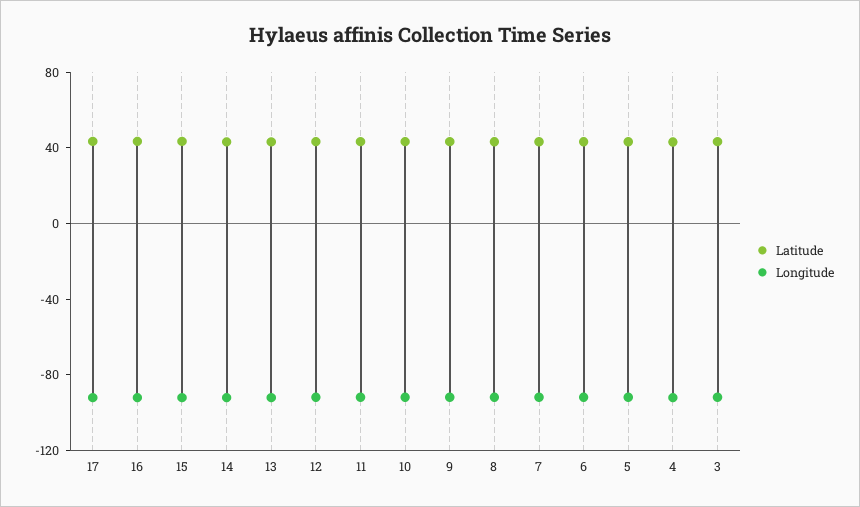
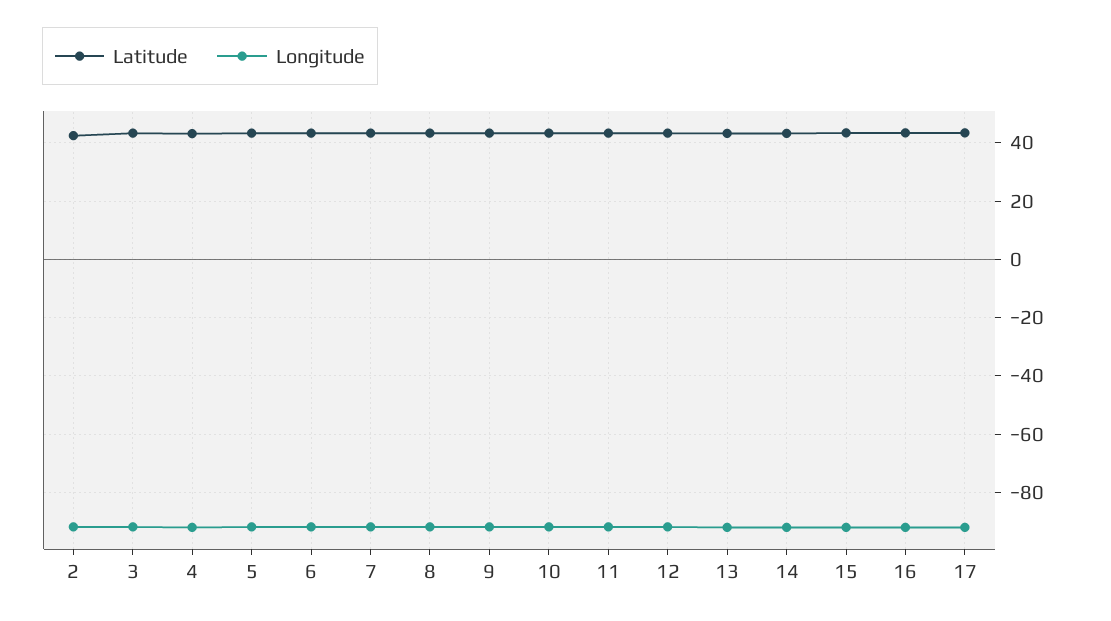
Latitude, 2: none -> 42.5
Longitude, 2: none -> -92.5

